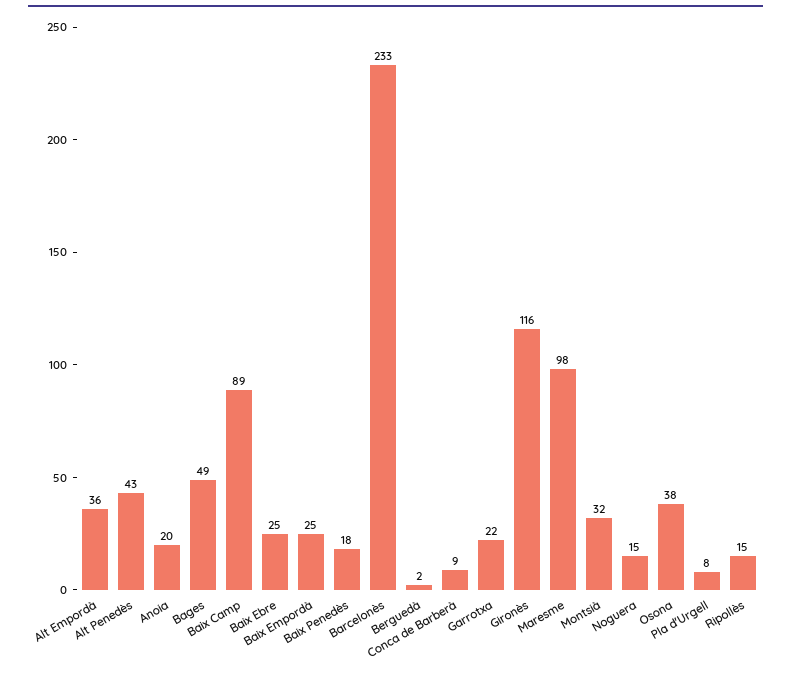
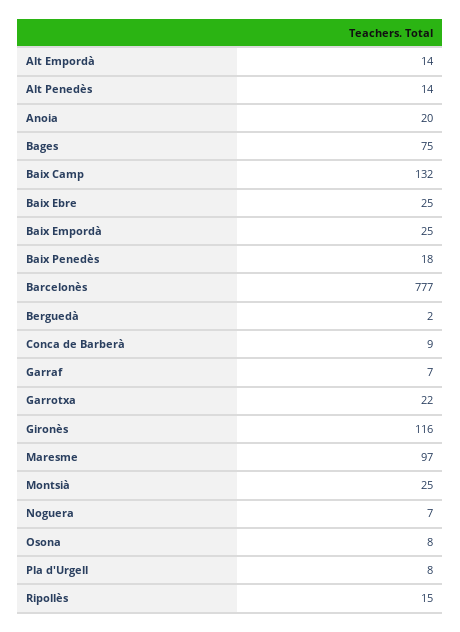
Alt Empordà: 36 -> 14
Alt Penedès: 43 -> 14
Bages: 49 -> 75
Baix Camp: 89 -> 132
Barcelonès: 233 -> 777
Maresme: 98 -> 97
Montsià: 32 -> 25
Noguera: 15 -> 7
Osona: 38 -> 8
Garraf: none -> 7

